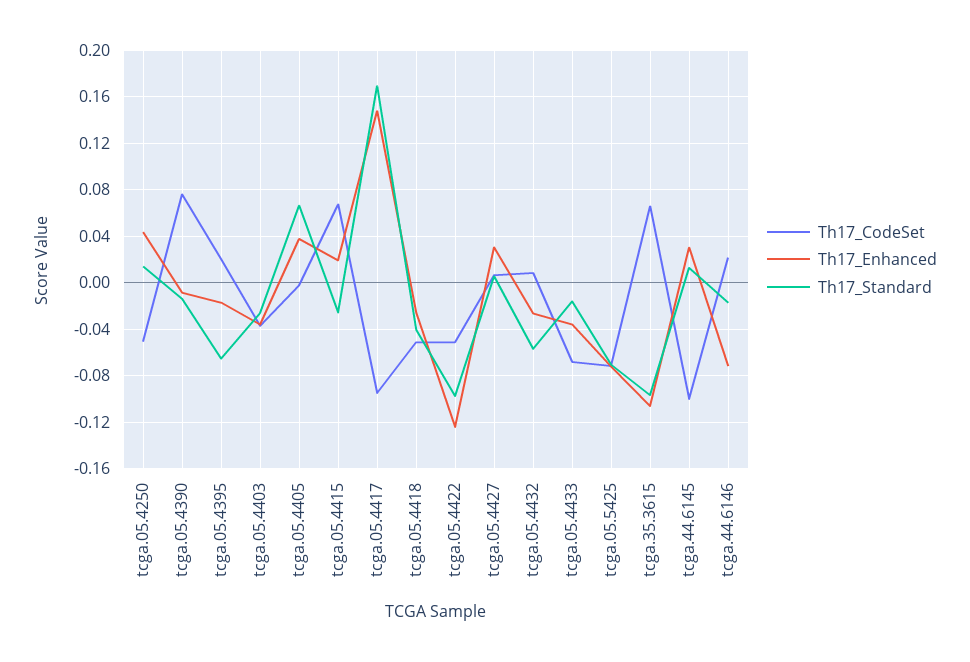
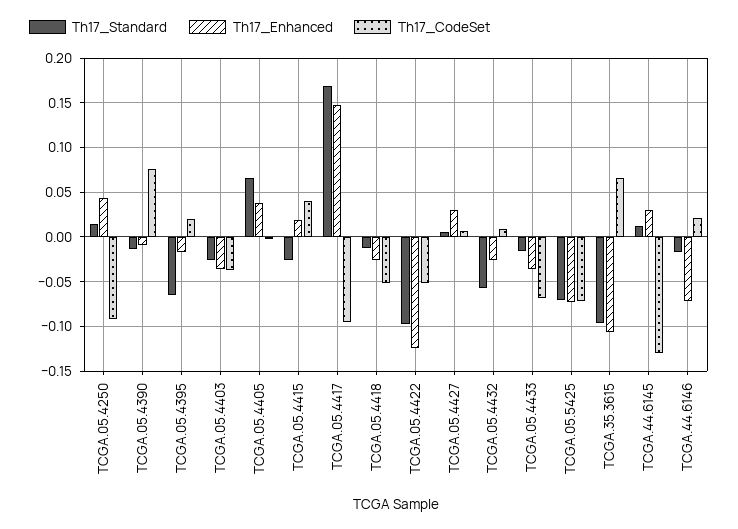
Th17_CodeSet, tcga.05.4250: -0.05 -> -0.09
Th17_CodeSet, tcga.05.4415: 0.07 -> 0.04
Th17_Standard, tcga.05.4418: -0.04 -> -0.01
Th17_CodeSet, tcga.44.6145: -0.1 -> -0.13

